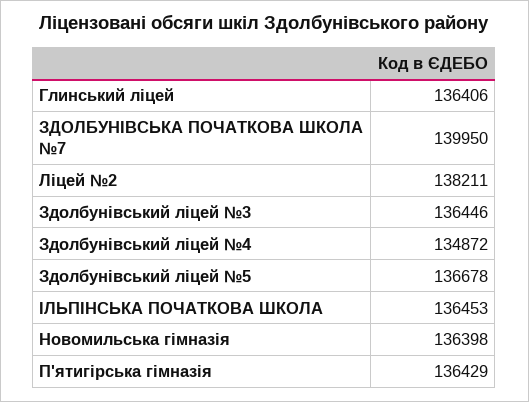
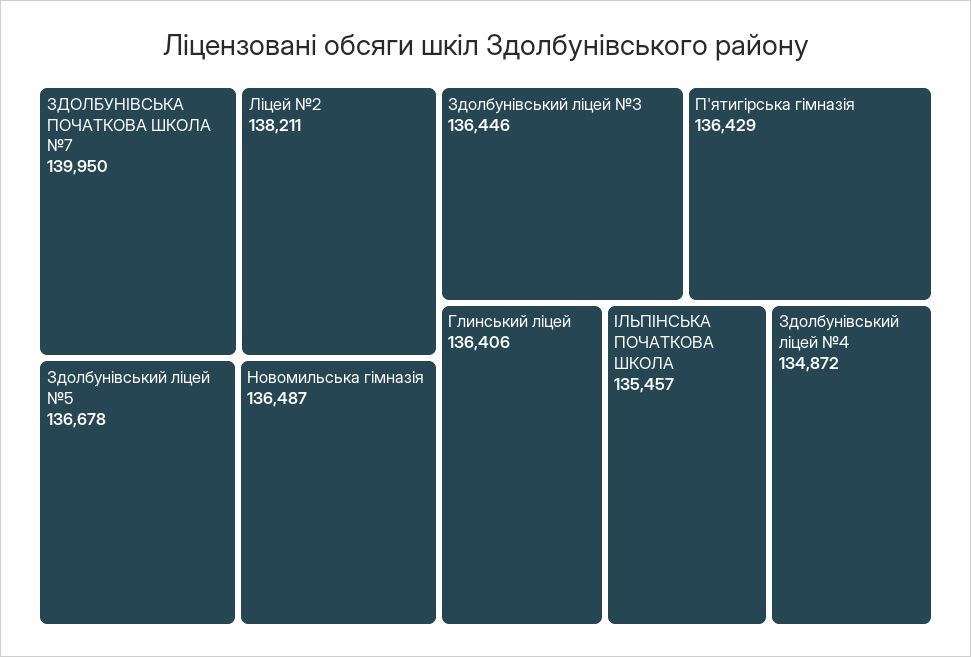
ІЛЬПІНСЬКА ПОЧАТКОВА ШКОЛА: 136453 -> 135457
Новомильська гімназія: 136398 -> 136487

